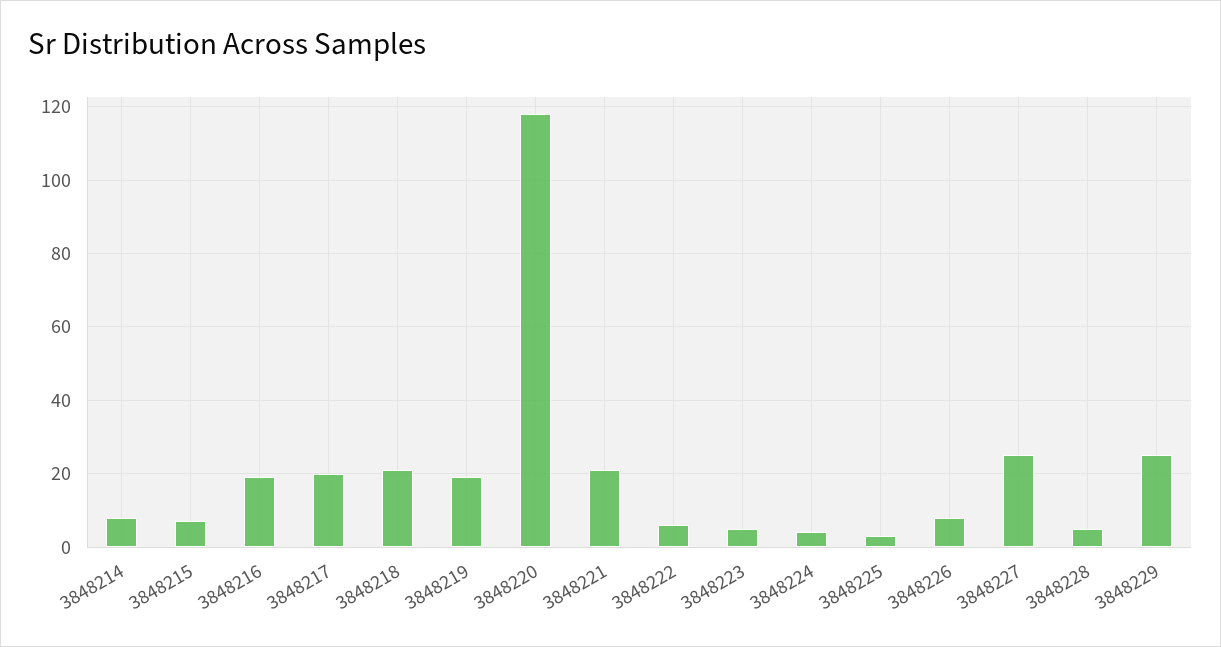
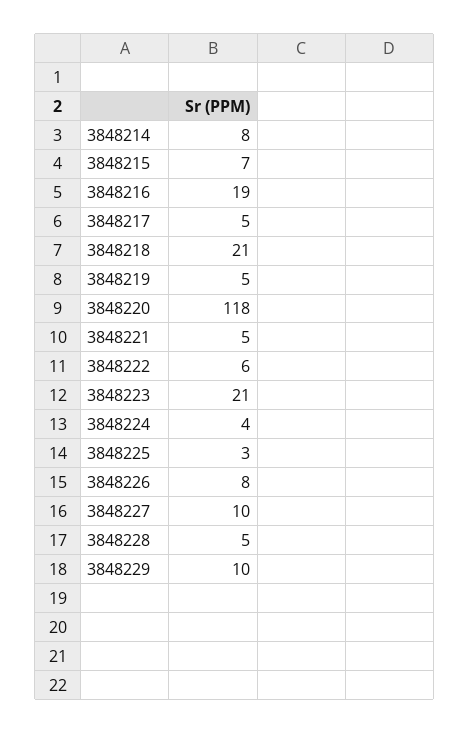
3848217: 20 -> 5
3848219: 20 -> 5
3848221: 20 -> 5
3848223: 5 -> 21
3848227: 25 -> 10
3848229: 25 -> 10

